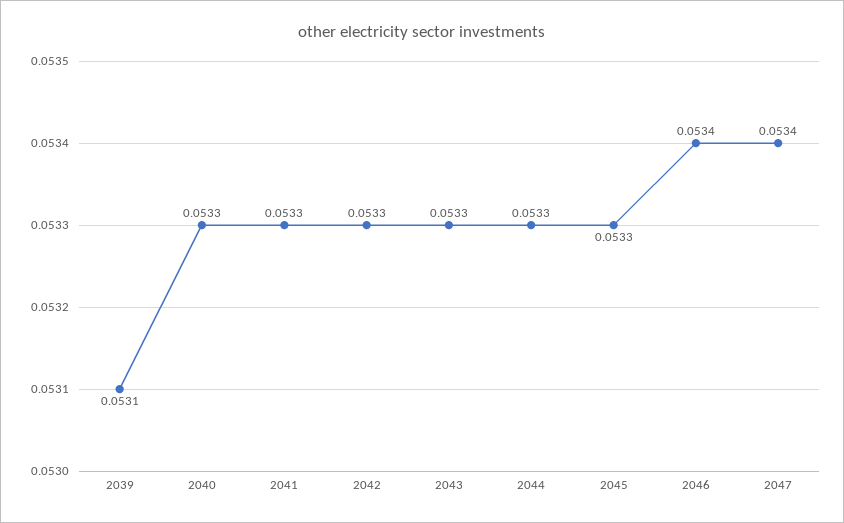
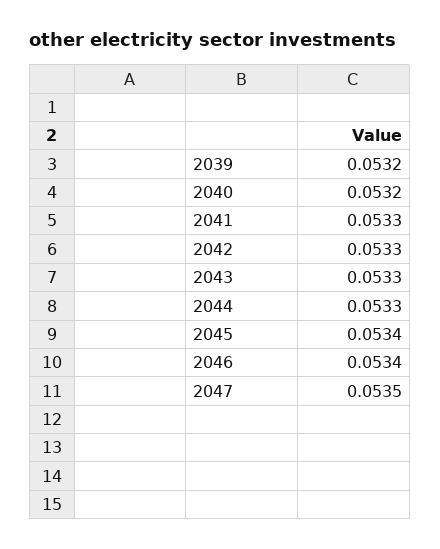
2039: 0.0531 -> 0.0532
2040: 0.0533 -> 0.0532
2045: 0.0533 -> 0.0534
2047: 0.0534 -> 0.0535

